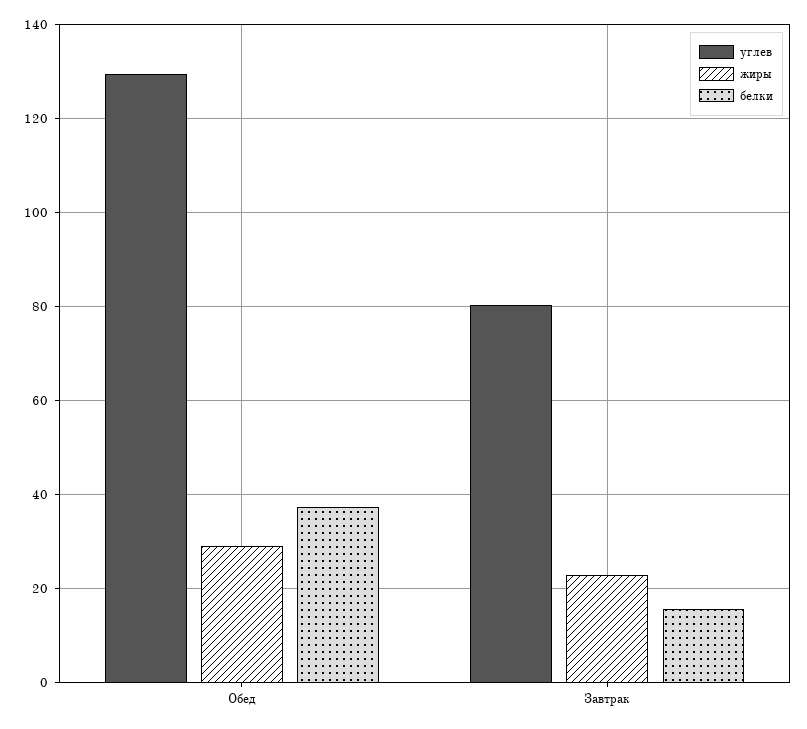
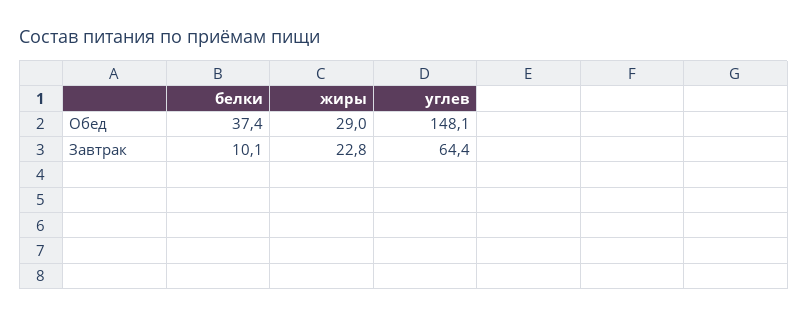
углев, Обед: 130 -> 148.1
углев, Завтрак: 80 -> 64.4
белки, Завтрак: 16 -> 10.1

